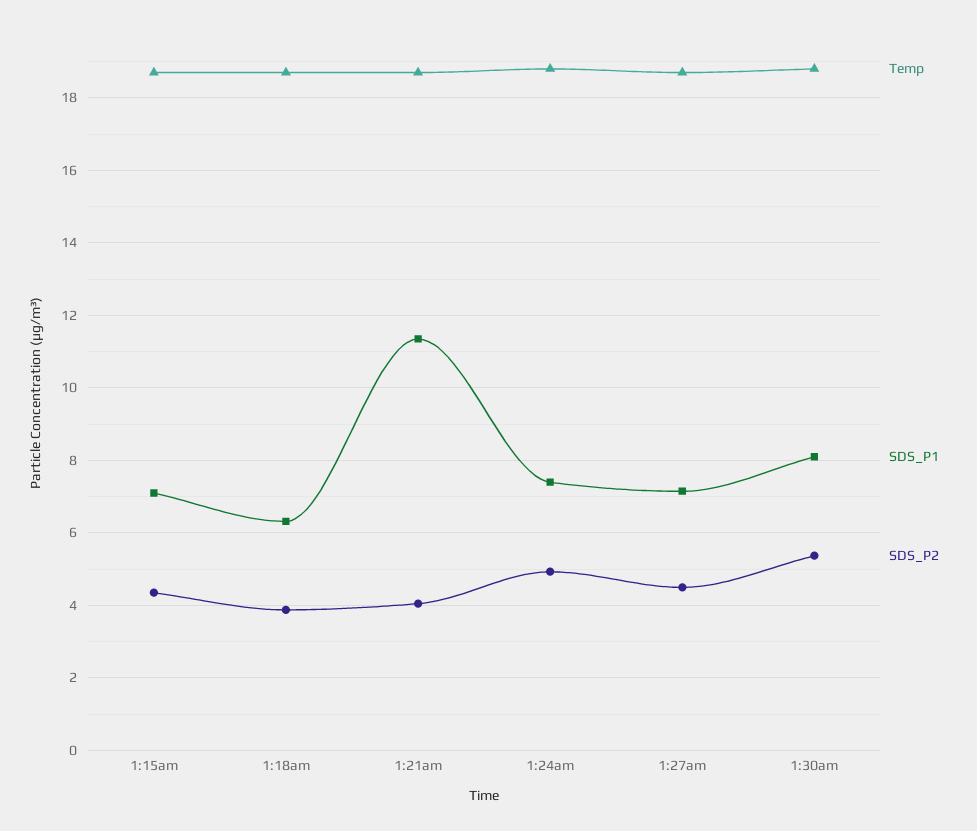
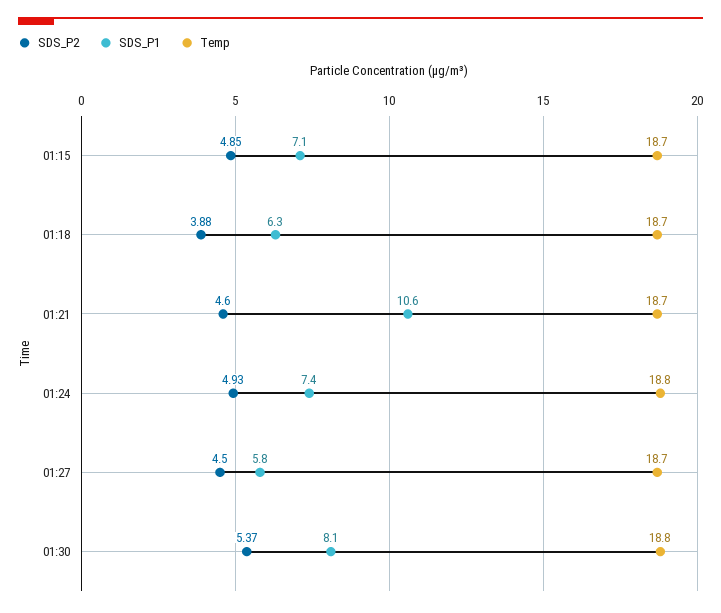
SDS_P2, 1:15am: 4.4 -> 4.85
SDS_P1, 1:21am: 11.4 -> 10.6
SDS_P2, 1:21am: 4 -> 4.6
SDS_P1, 1:27am: 7.2 -> 5.8

